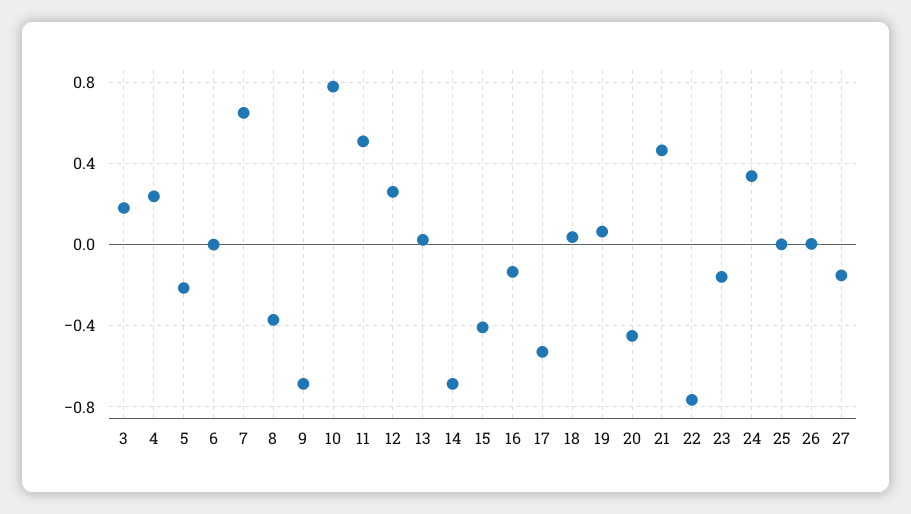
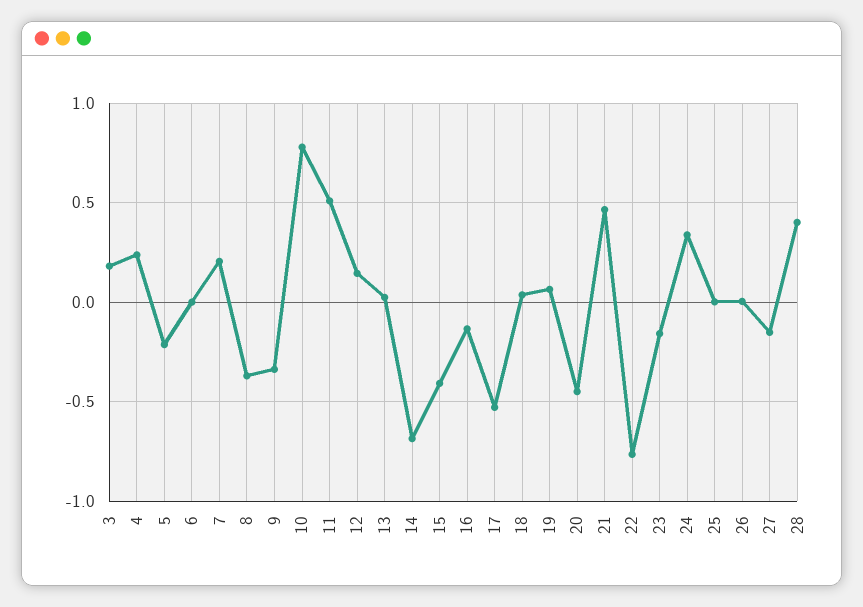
7: 0.65 -> 0.2
9: -0.7 -> -0.35
12: 0.25 -> 0.15
28: none -> 0.4

